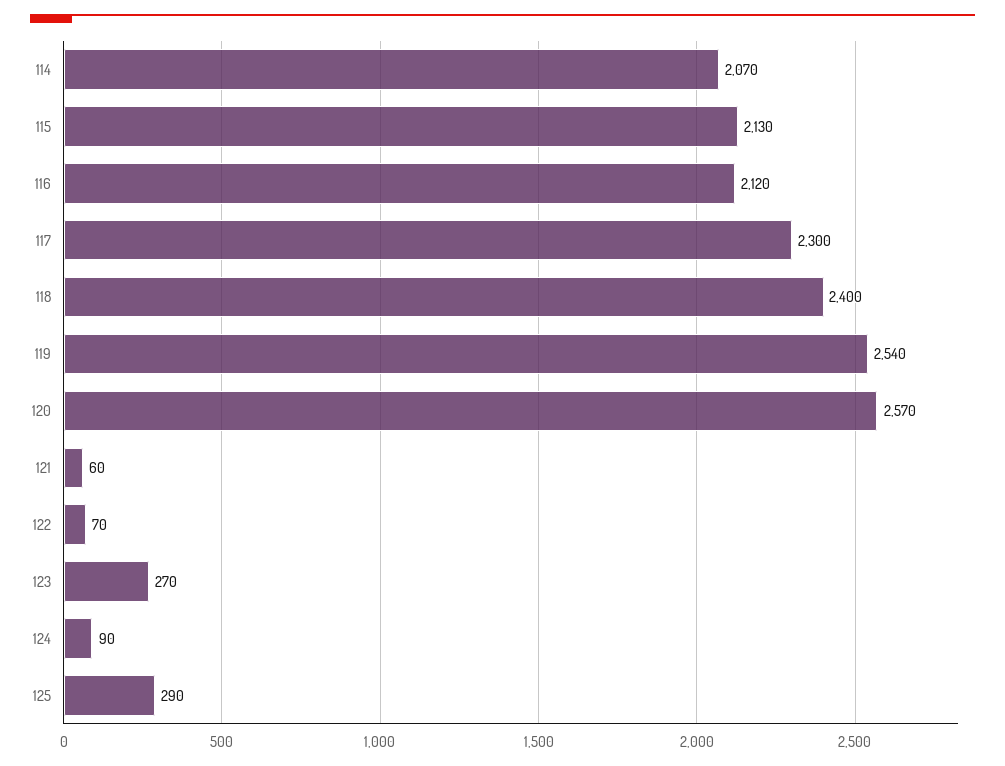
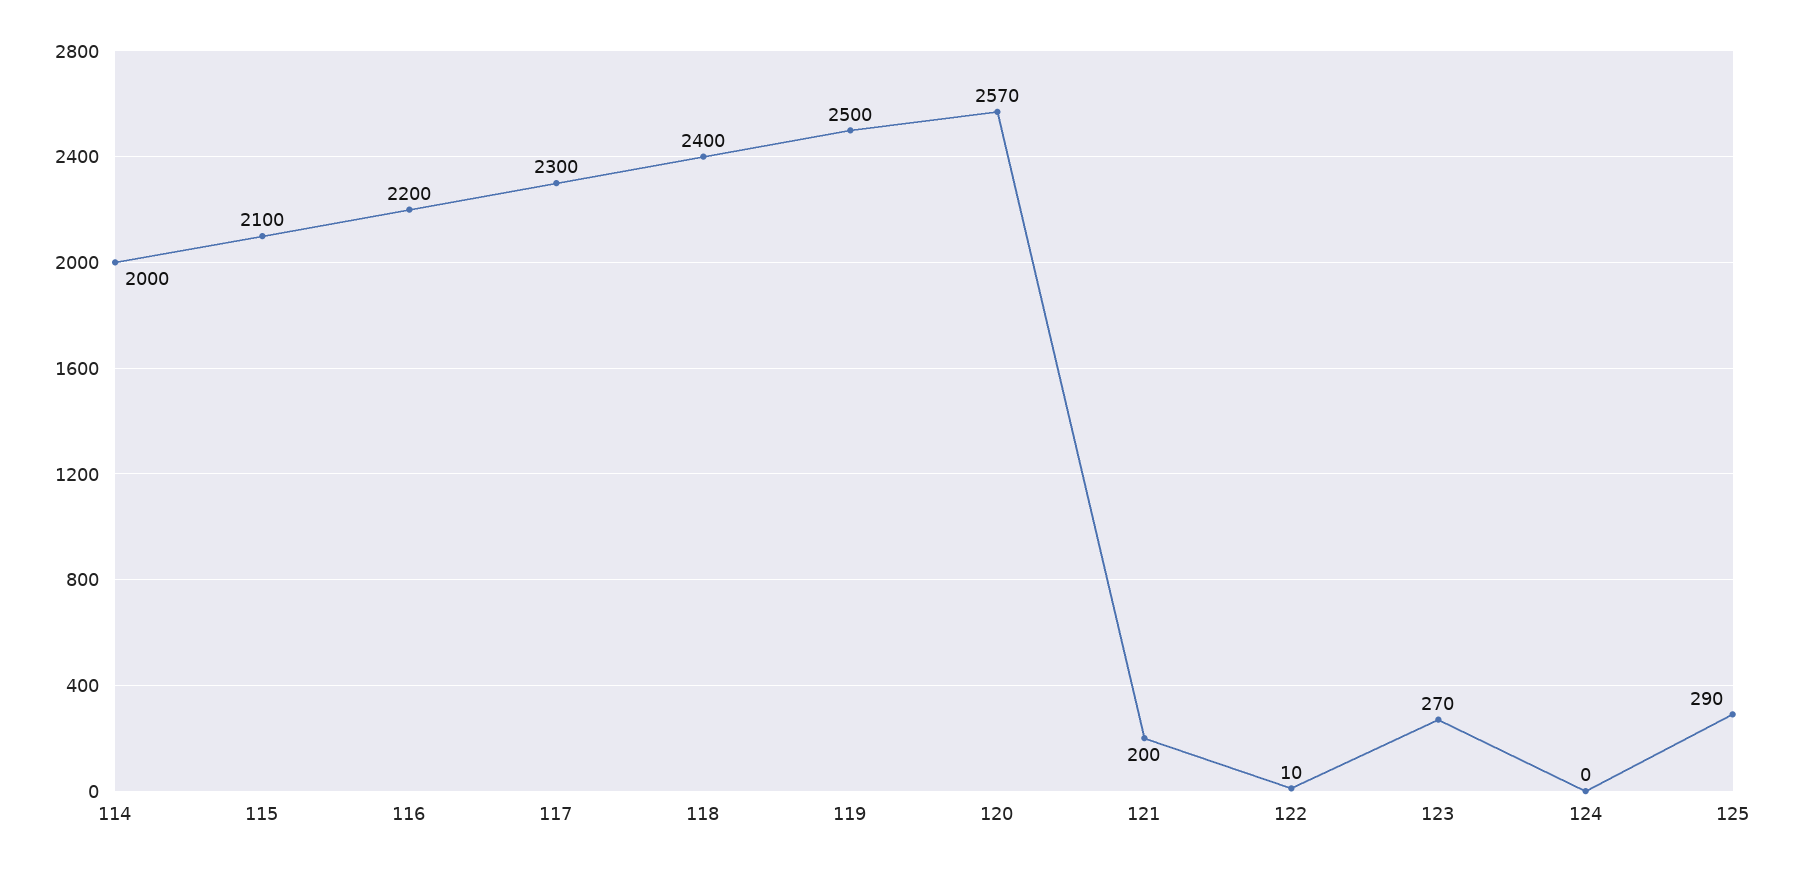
114: 2070 -> 2000
115: 2130 -> 2100
116: 2120 -> 2200
119: 2540 -> 2500
121: 60 -> 200
122: 70 -> 10
124: 90 -> 0

